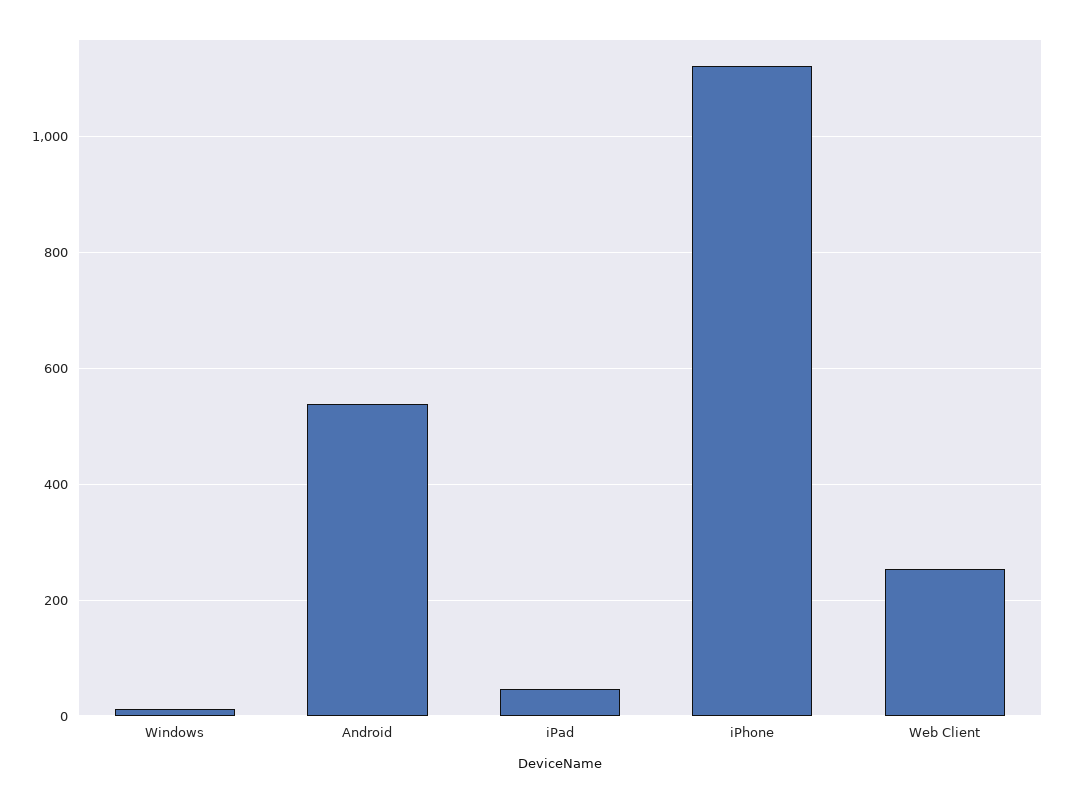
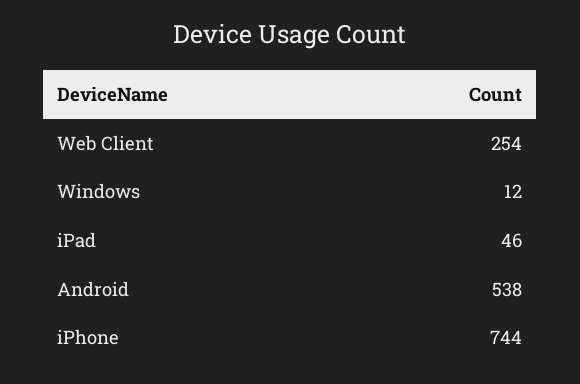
iPhone: 1120 -> 744

